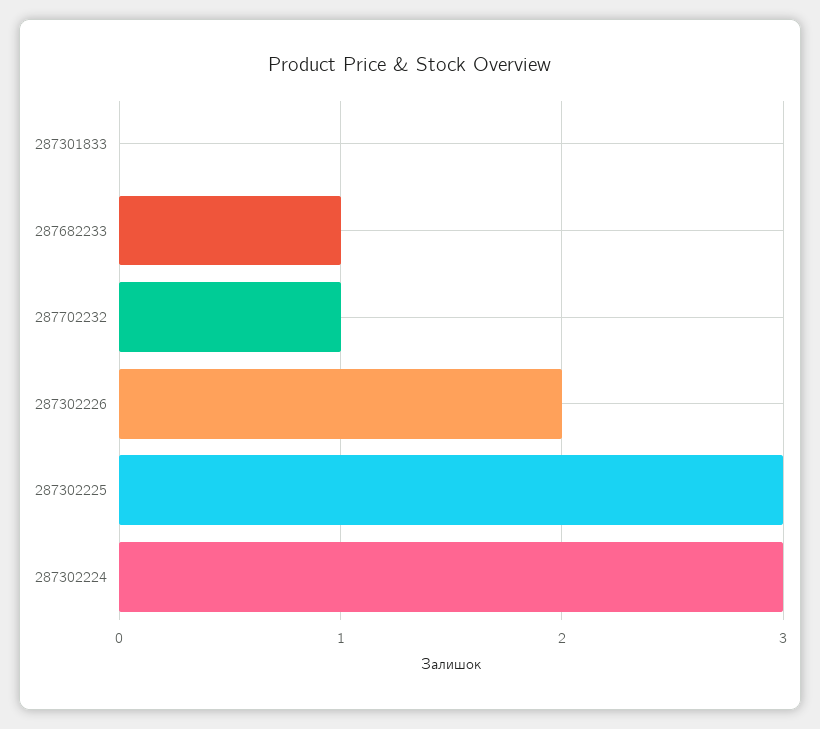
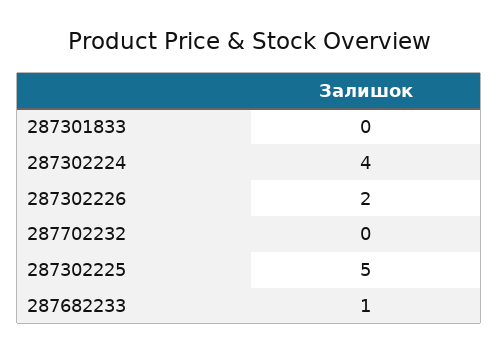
287702232: 1 -> 0
287302225: 3 -> 5
287302224: 3 -> 4

